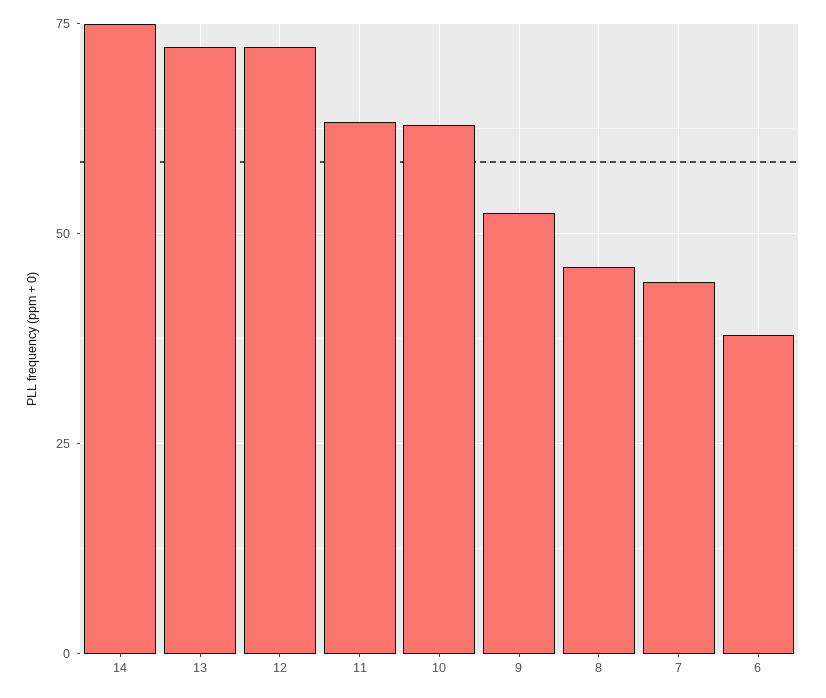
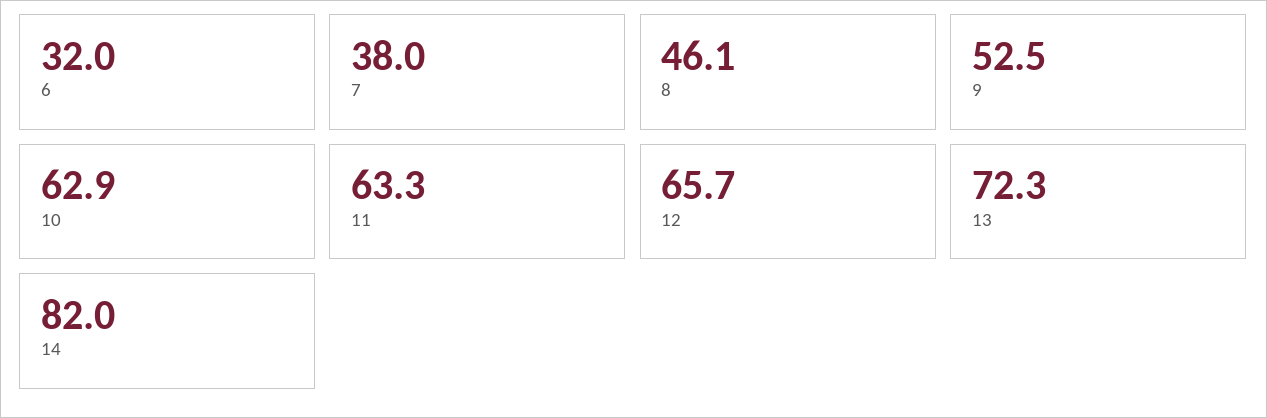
14: 75 -> 82
12: 72.5 -> 65.7
7: 45 -> 38
6: 37.5 -> 32

